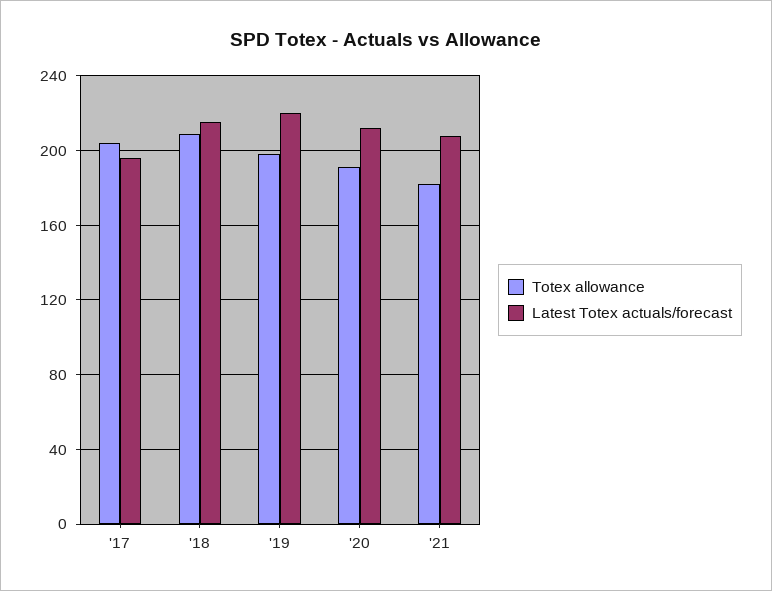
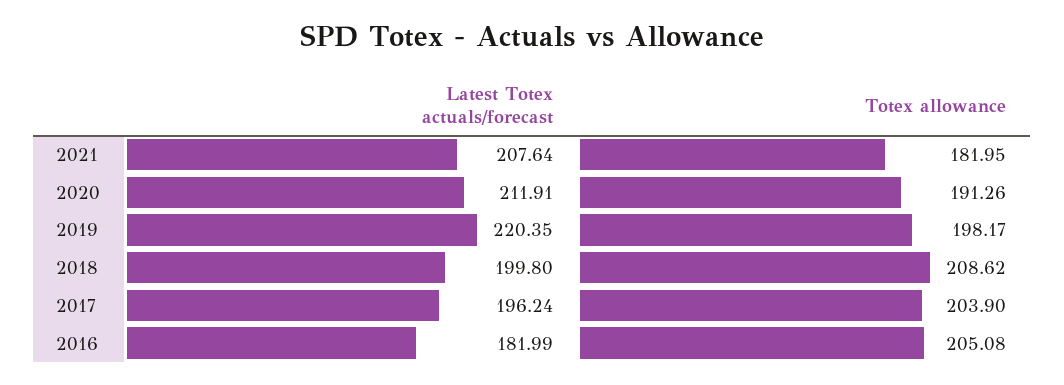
Latest Totex actuals/forecast, '18: 215 -> 199.8
Latest Totex actuals/forecast, 2016: none -> 181.99
Totex allowance, 2016: none -> 205.08

